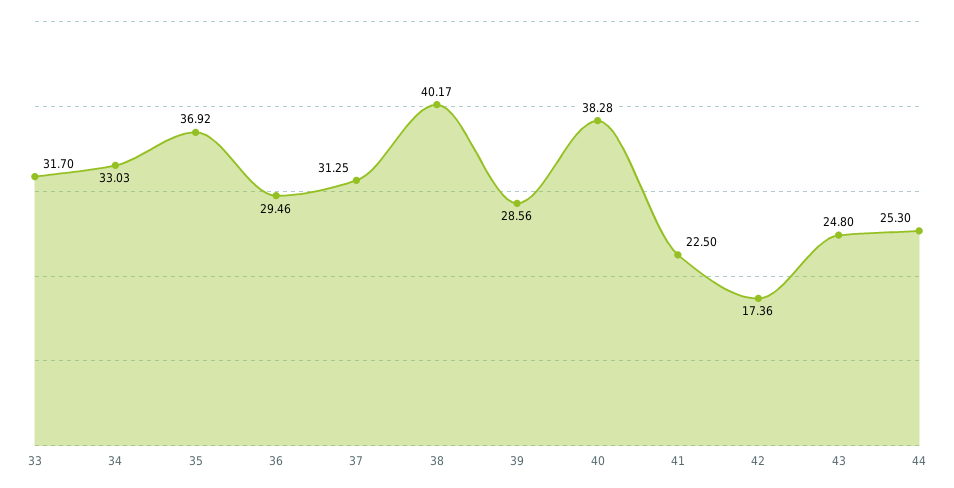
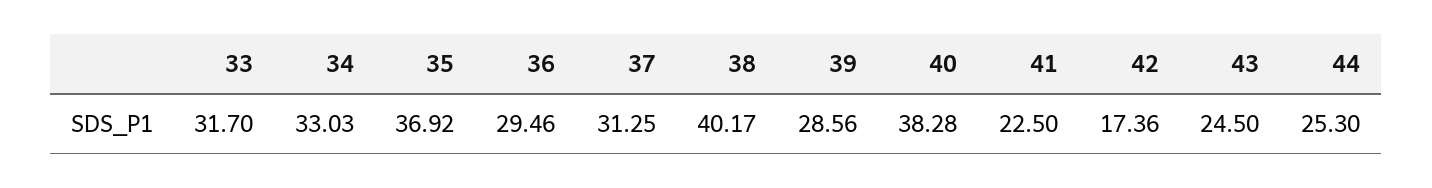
43: 24.8 -> 24.5

